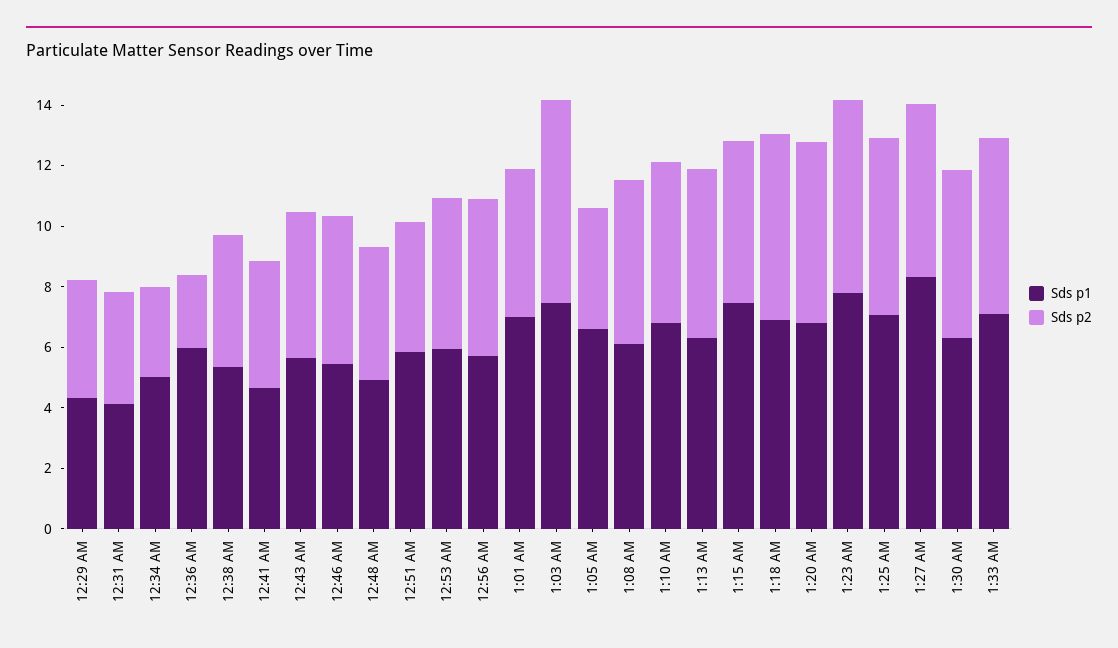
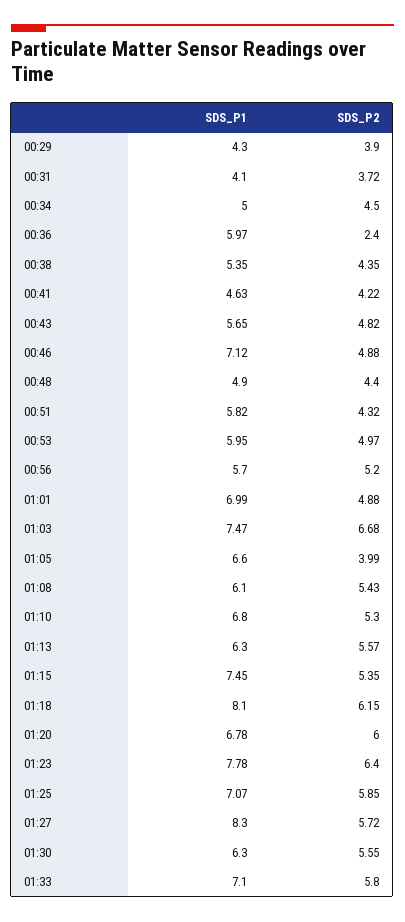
Sds p2, 12:34 AM: 3 -> 4.5
Sds p1, 12:46 AM: 5.5 -> 7.12
Sds p1, 1:18 AM: 7 -> 8.1

